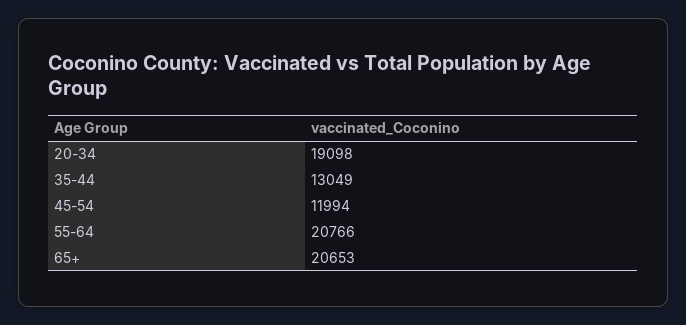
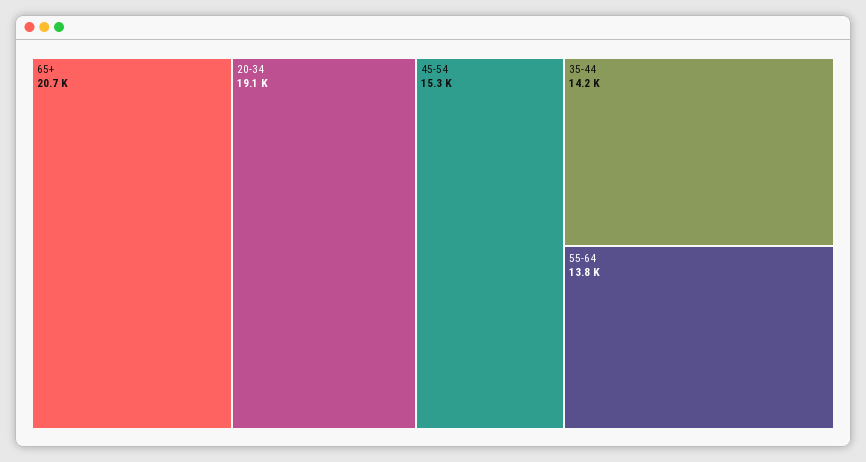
35-44: 13049 -> 14200
45-54: 11994 -> 15300
55-64: 20766 -> 13800

